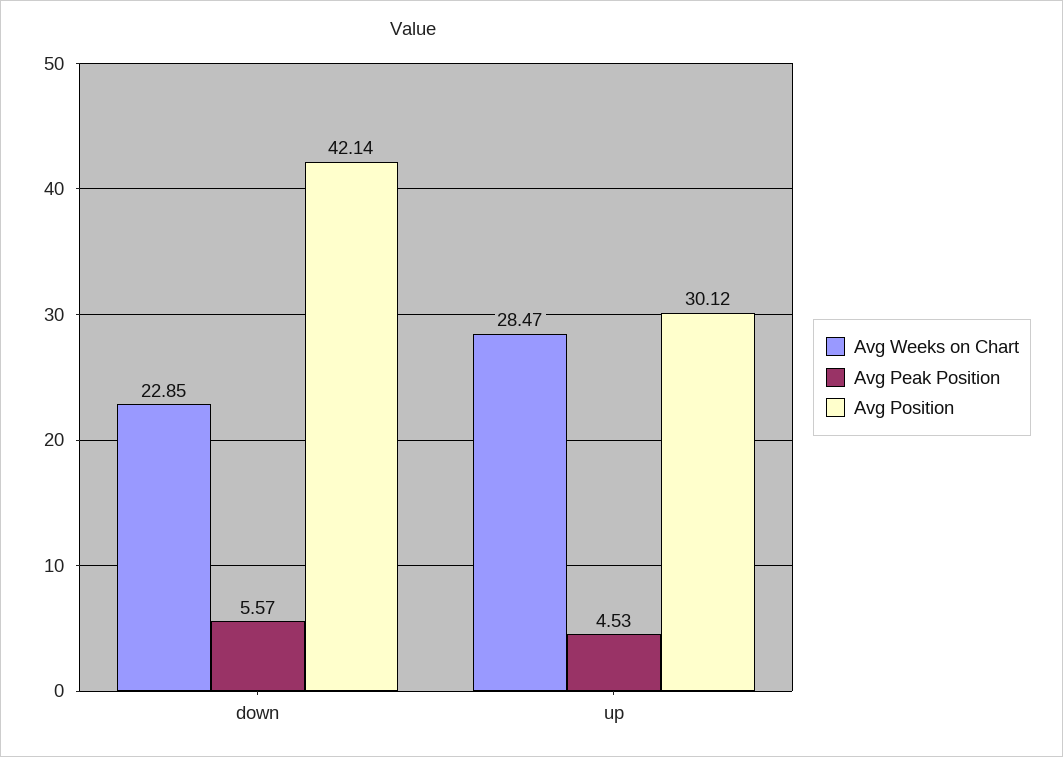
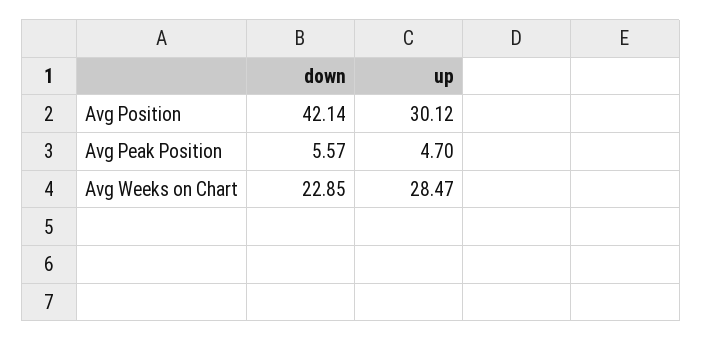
Avg Peak Position, up: 4.53 -> 4.7

